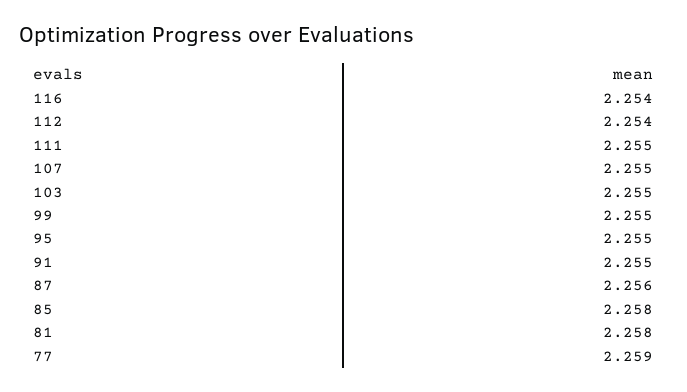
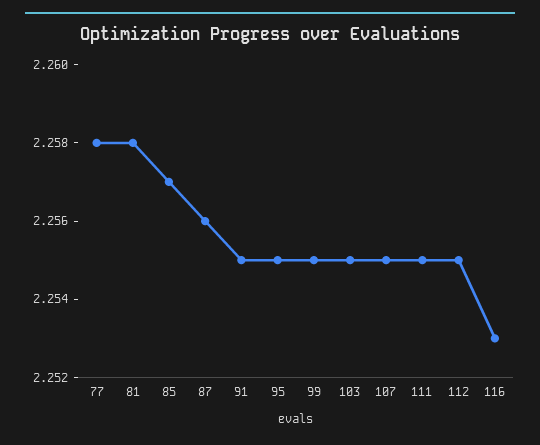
116: 2.254 -> 2.253
112: 2.254 -> 2.255
85: 2.258 -> 2.257
77: 2.259 -> 2.258

